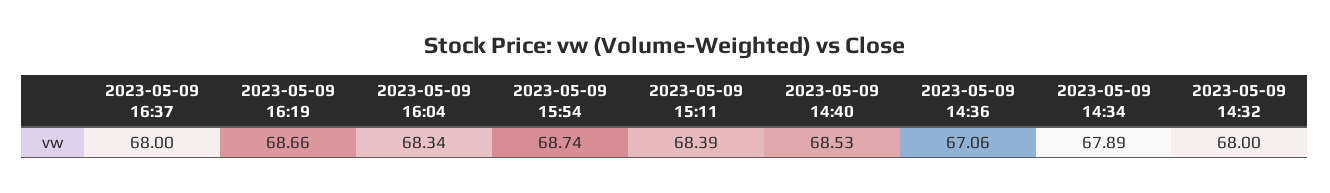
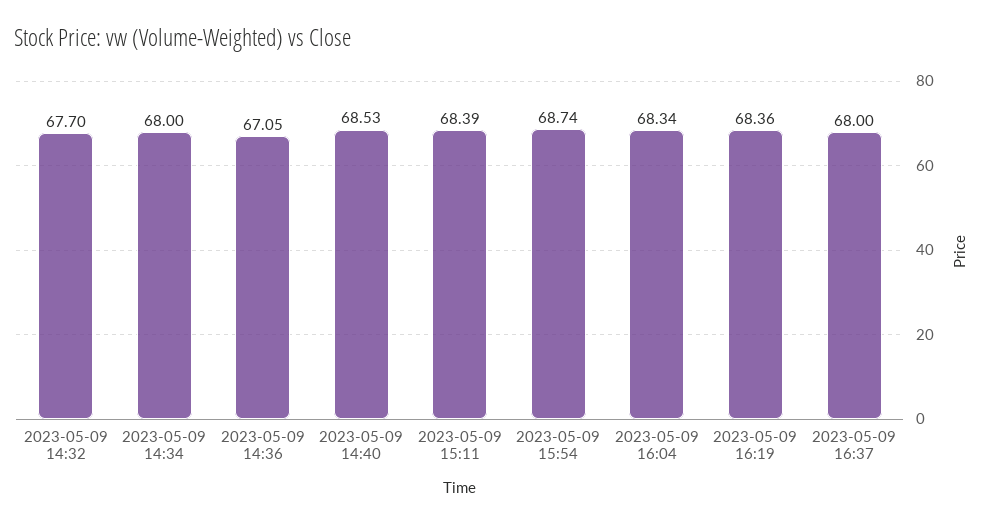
2023-05-09 16:19: 68.66 -> 68.36
2023-05-09 14:36: 67.06 -> 67.05
2023-05-09 14:34: 67.89 -> 68
2023-05-09 14:32: 68 -> 67.7

